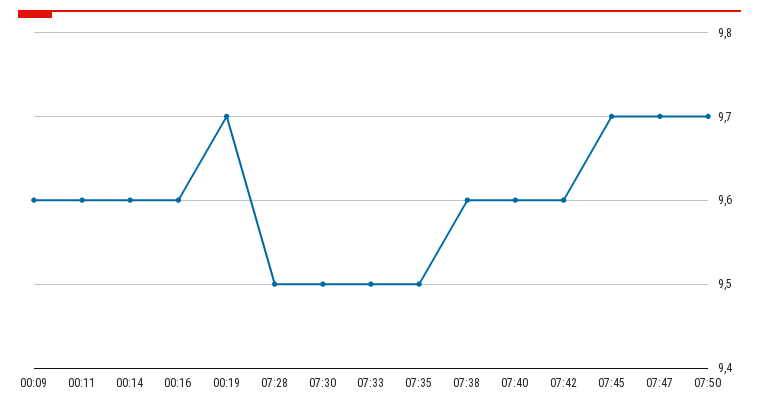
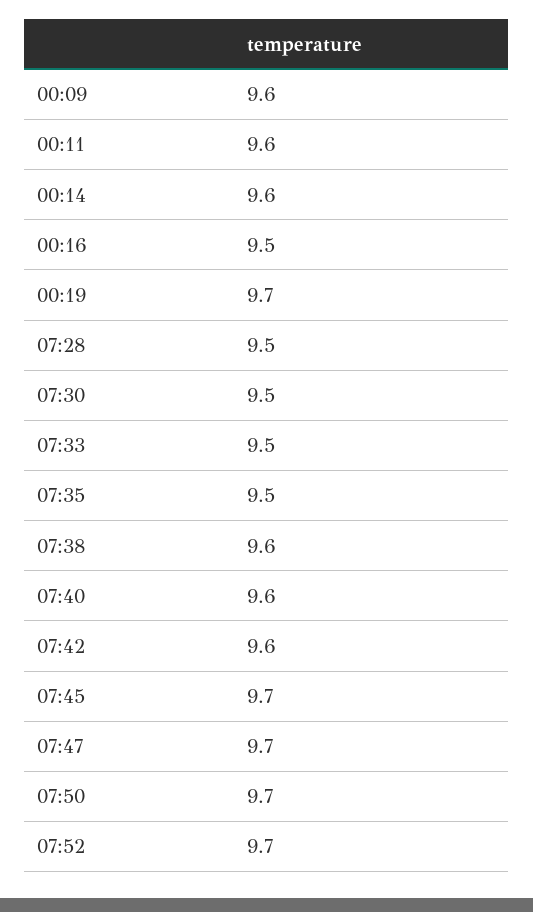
00:16: 9.6 -> 9.5
07:52: none -> 9.7

